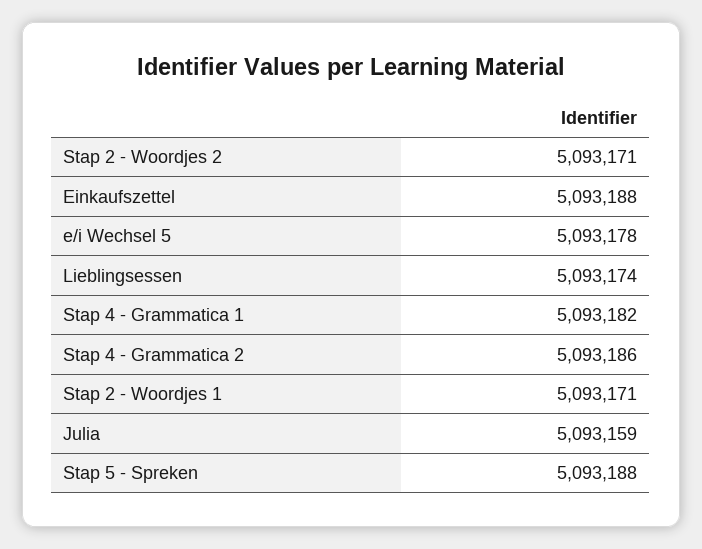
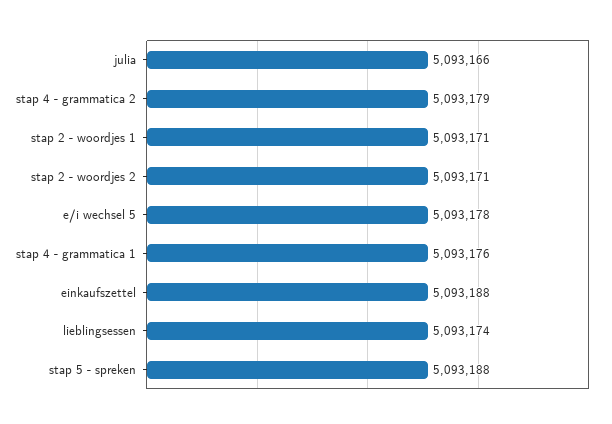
Stap 4 - Grammatica 1: 5093182 -> 5093176
Stap 4 - Grammatica 2: 5093186 -> 5093179
Julia: 5093159 -> 5093166

